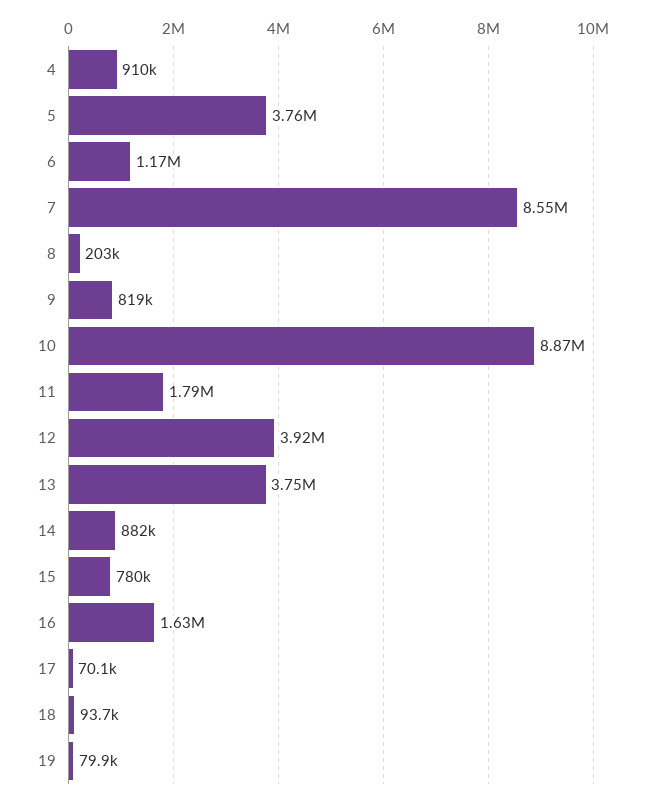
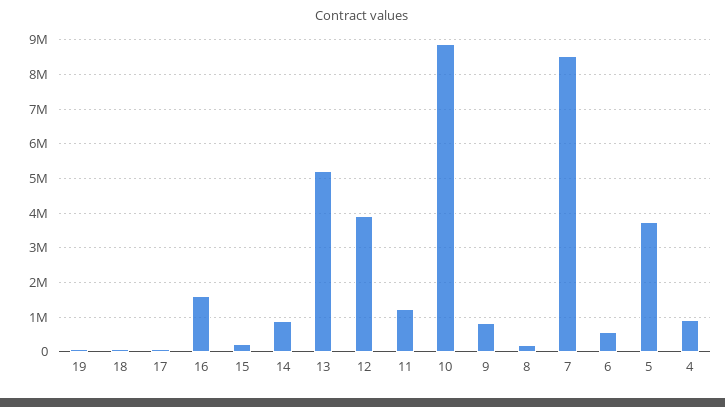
6: 1170000 -> 600000
11: 1790000 -> 1200000
13: 3750000 -> 5200000
15: 780000 -> 200000

